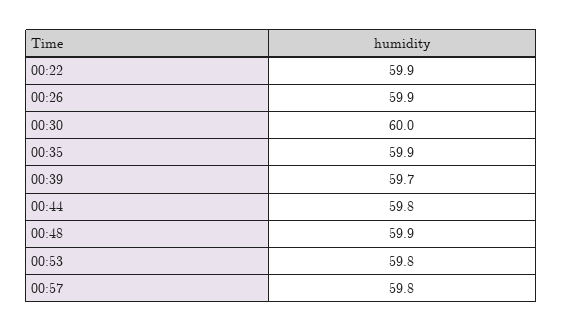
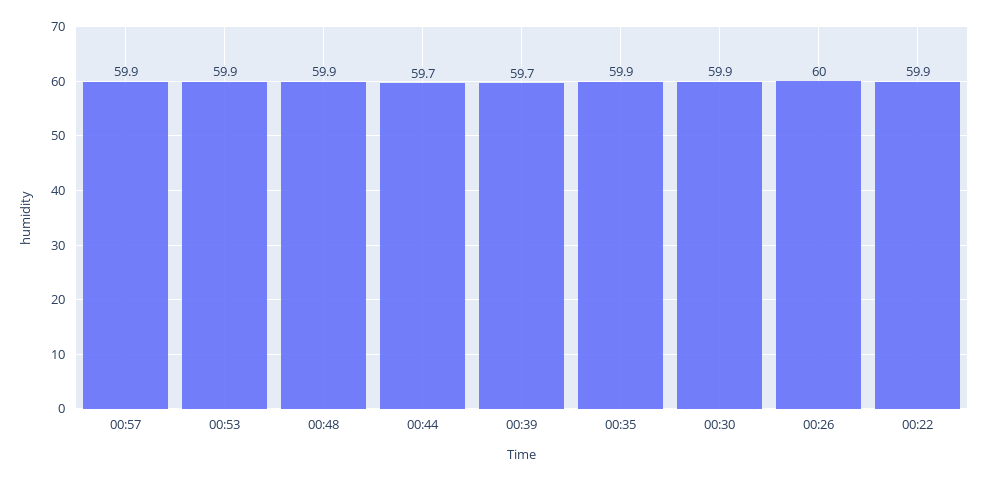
00:26: 59.9 -> 60
00:30: 60 -> 59.9
00:44: 59.8 -> 59.7
00:53: 59.8 -> 59.9
00:57: 59.8 -> 59.9

